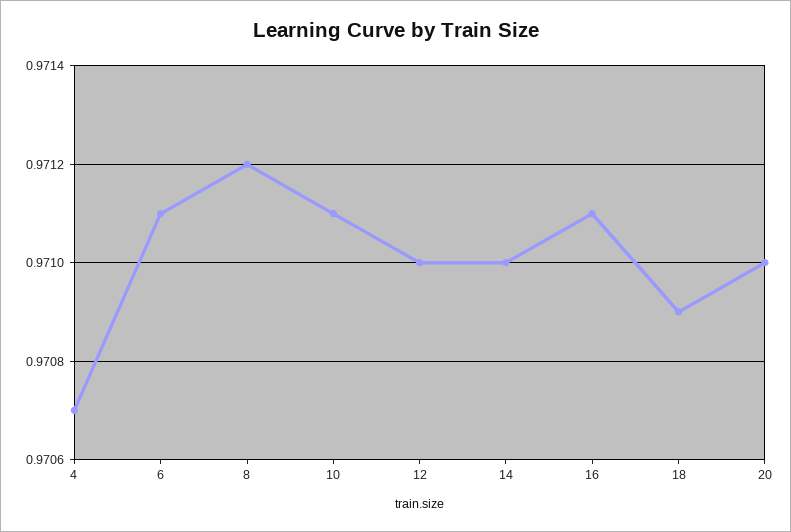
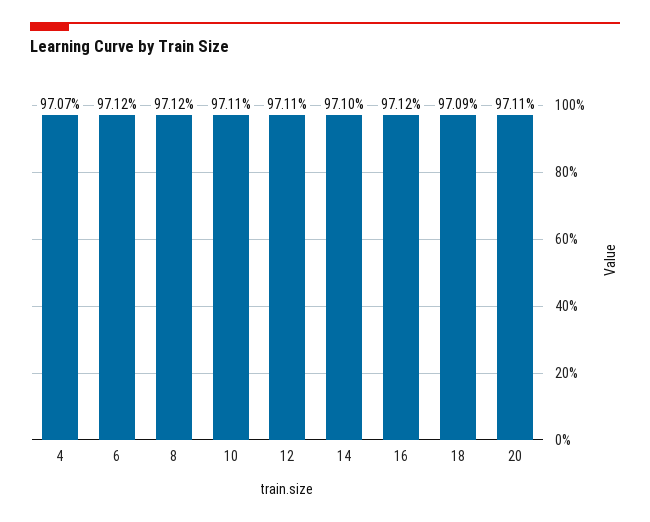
6: 0.9711 -> 0.9712
12: 0.971 -> 0.9711
16: 0.9711 -> 0.9712
20: 0.971 -> 0.9711

